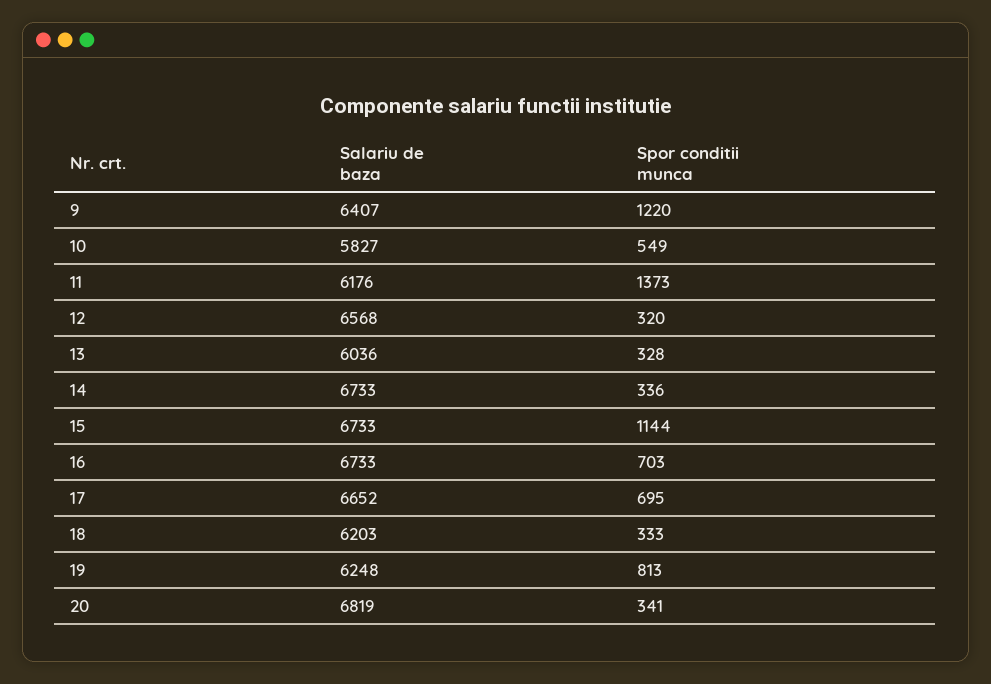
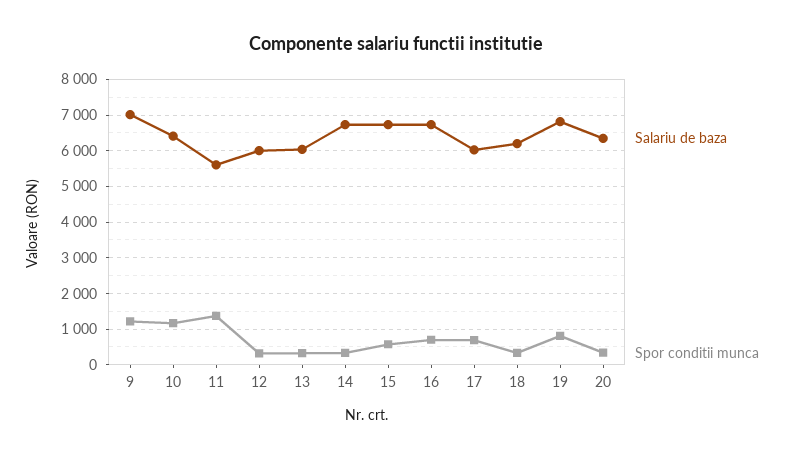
Salariu de baza, 9: 6407 -> 7000
Salariu de baza, 10: 5827 -> 6400
Spor conditii munca, 10: 549 -> 1200
Salariu de baza, 11: 6176 -> 5600
Salariu de baza, 12: 6568 -> 6000
Spor conditii munca, 15: 1144 -> 600
Salariu de baza, 17: 6652 -> 6000
Salariu de baza, 19: 6248 -> 6800
Salariu de baza, 20: 6819 -> 6400

